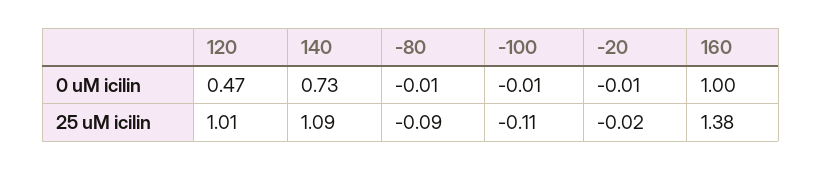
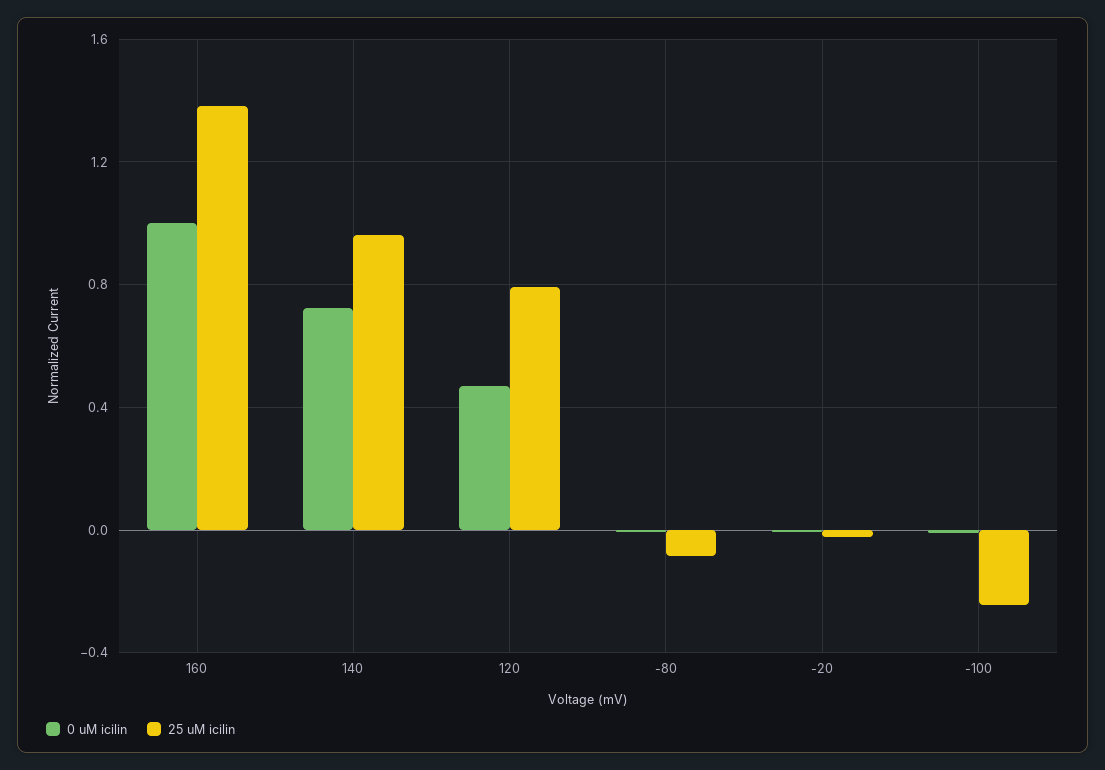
25 uM icilin, 120: 1.01 -> 0.8
25 uM icilin, 140: 1.09 -> 0.95
25 uM icilin, -100: -0.11 -> -0.25

